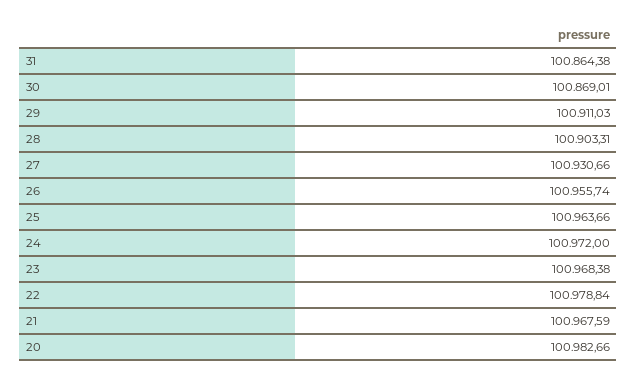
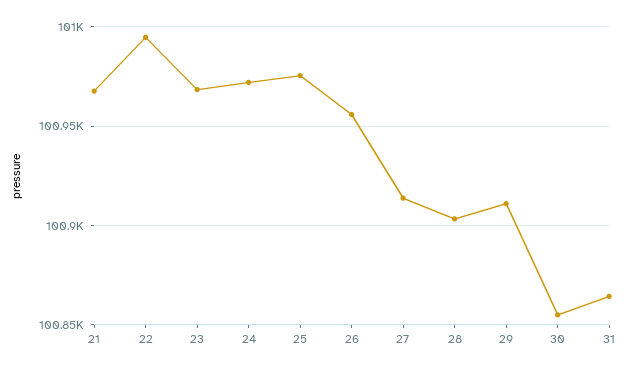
30: 100869.01 -> 100855
27: 100930.66 -> 100915
25: 100963.66 -> 100975
22: 100978.84 -> 100995
20: 100982.66 -> none

